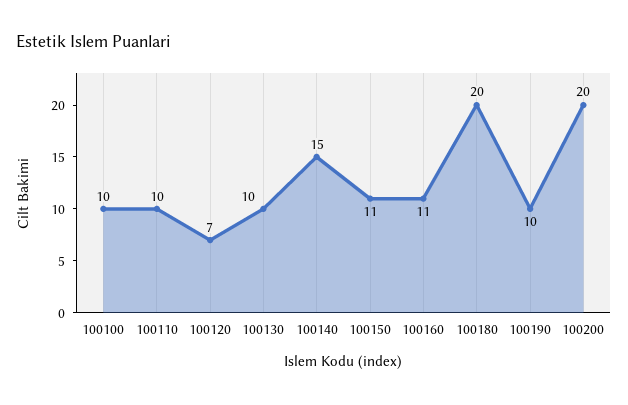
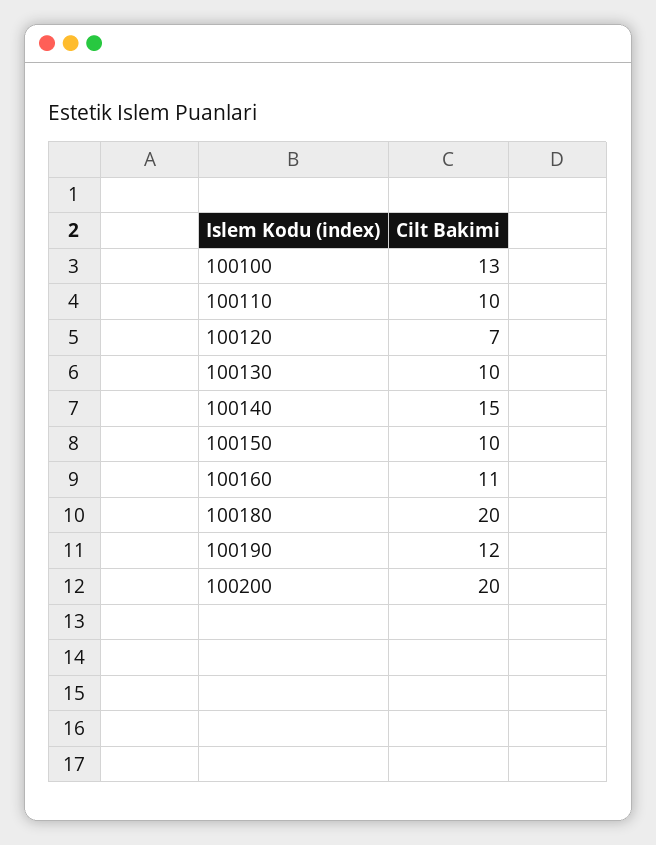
100100: 10 -> 13
100150: 11 -> 10
100190: 10 -> 12

